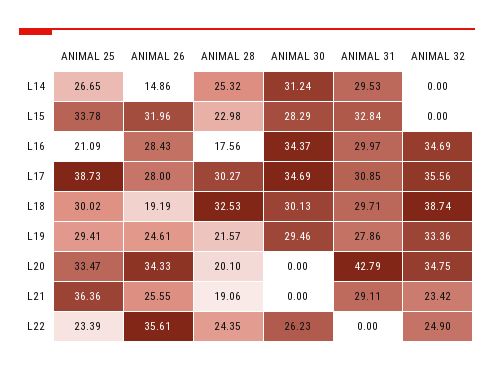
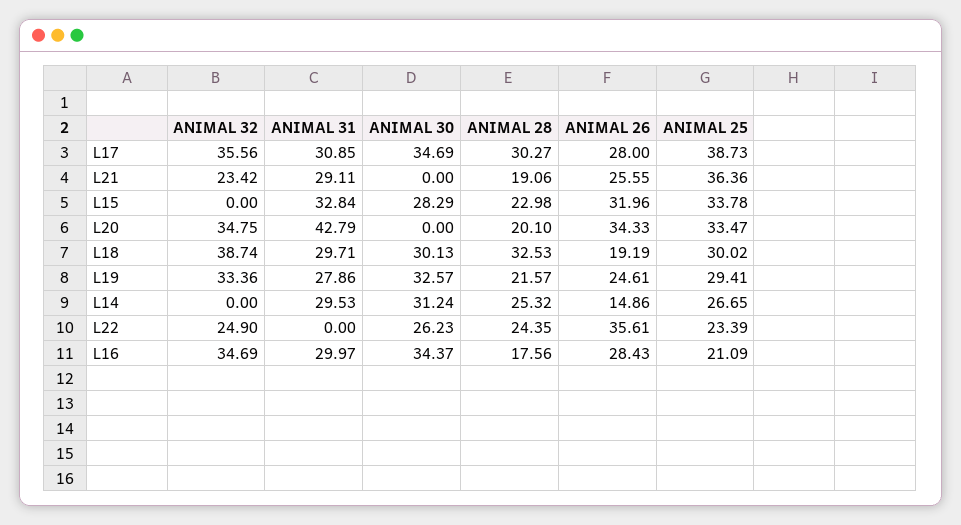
ANIMAL 30, L19: 29.46 -> 32.57

